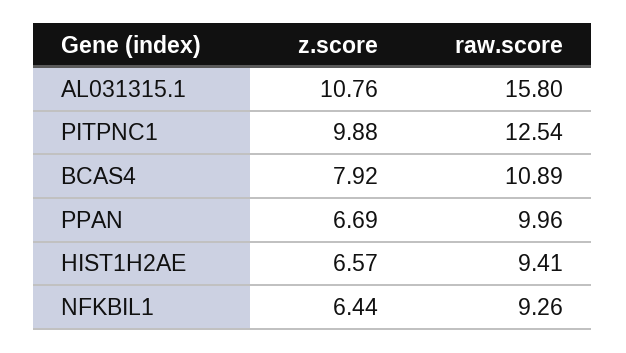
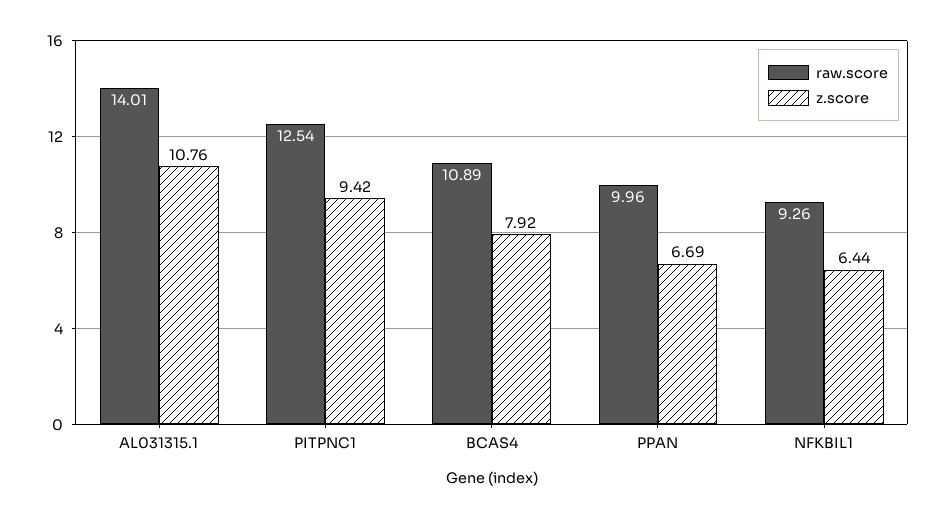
raw.score, AL031315.1: 15.8 -> 14.01
z.score, PITPNC1: 9.88 -> 9.42
z.score, HIST1H2AE: 6.57 -> none
raw.score, HIST1H2AE: 9.41 -> none

